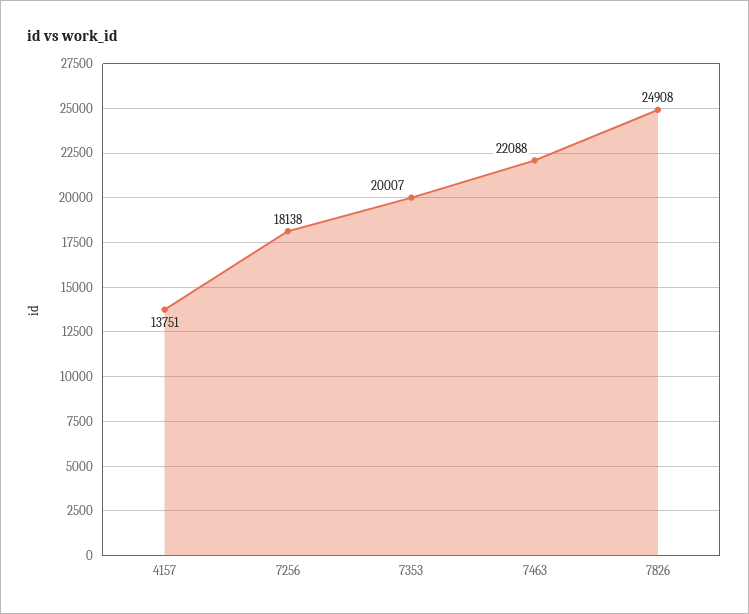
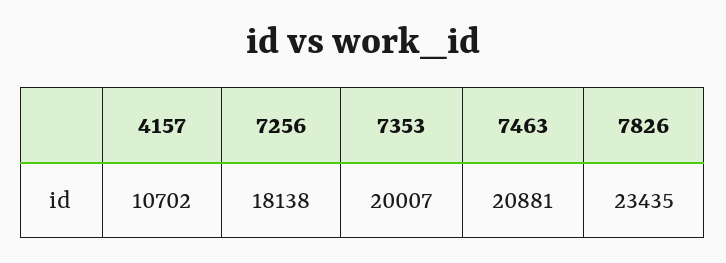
4157: 13751 -> 10702
7463: 22088 -> 20881
7826: 24908 -> 23435

